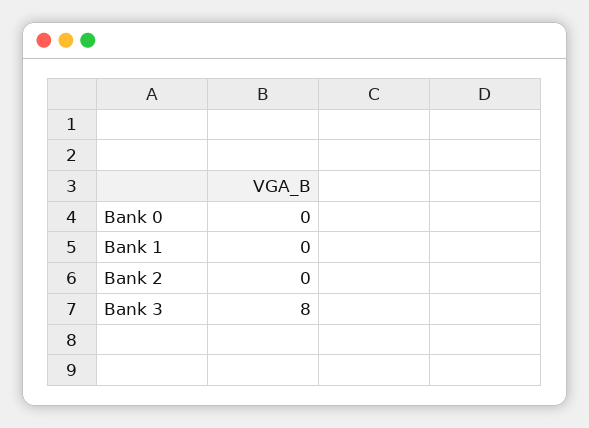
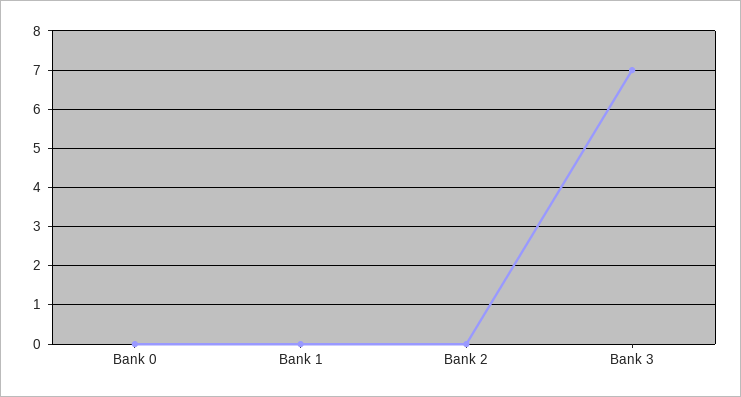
Bank 3: 8 -> 7

